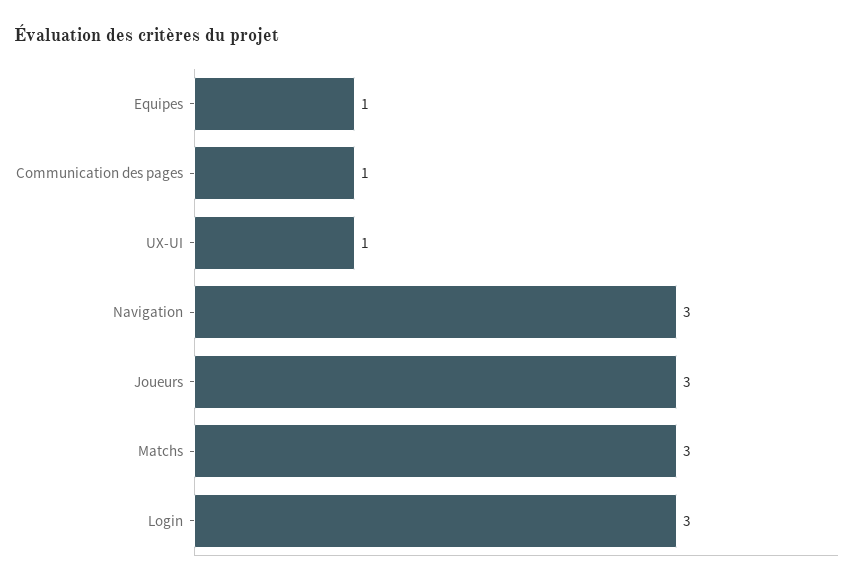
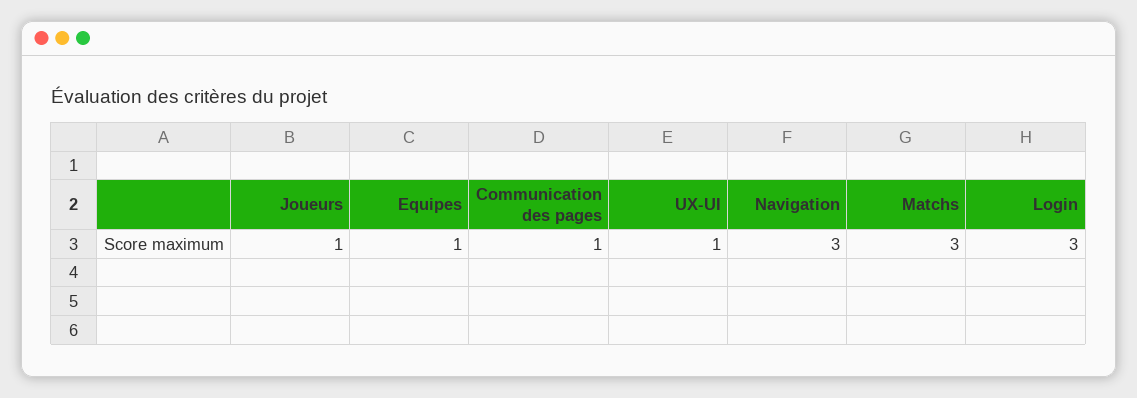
Joueurs: 3 -> 1

